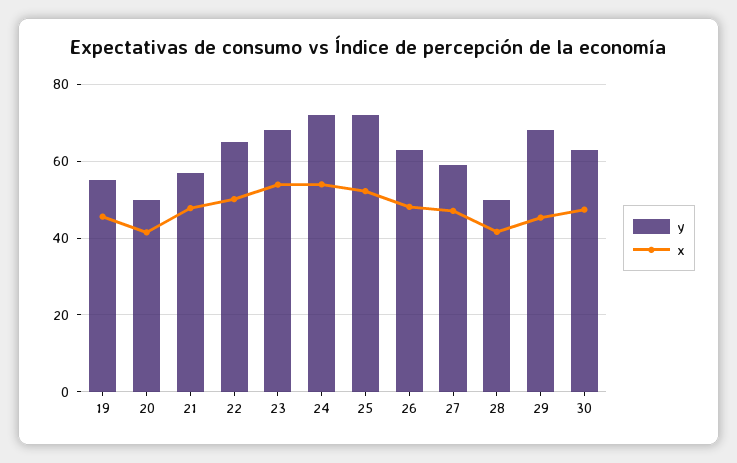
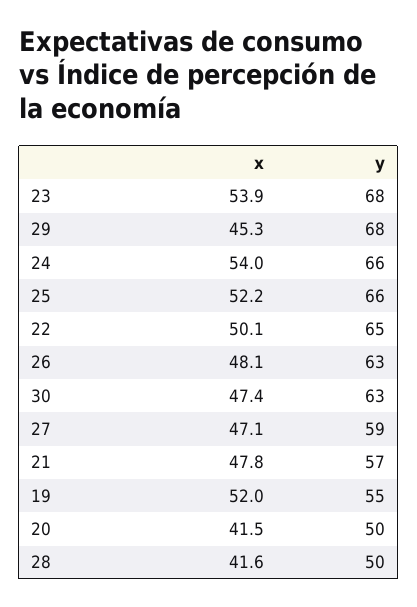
x, 19: 46 -> 52
y, 24: 72 -> 66
y, 25: 72 -> 66

